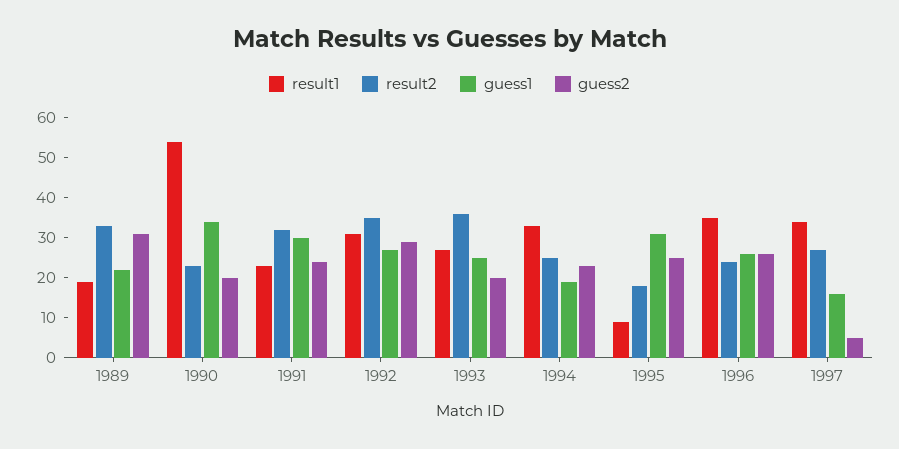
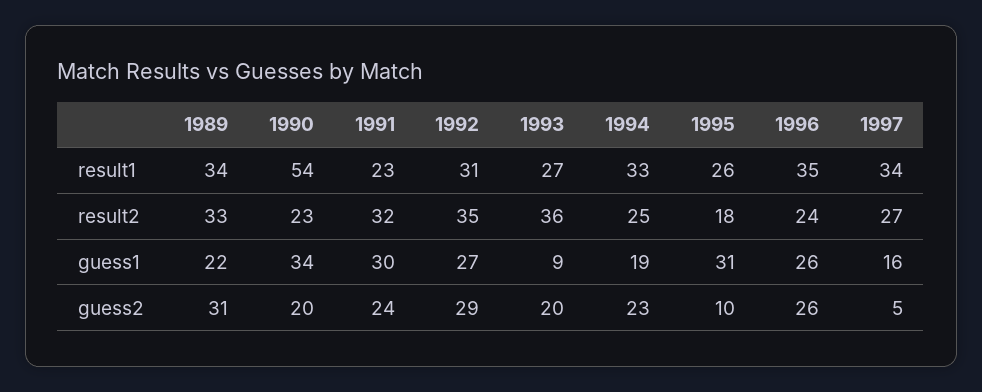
result1, 1989: 20 -> 34
guess1, 1993: 25 -> 9
result1, 1995: 10 -> 26
guess2, 1995: 25 -> 10

